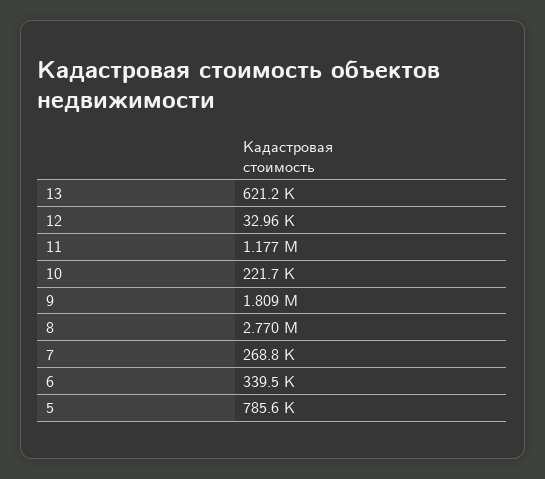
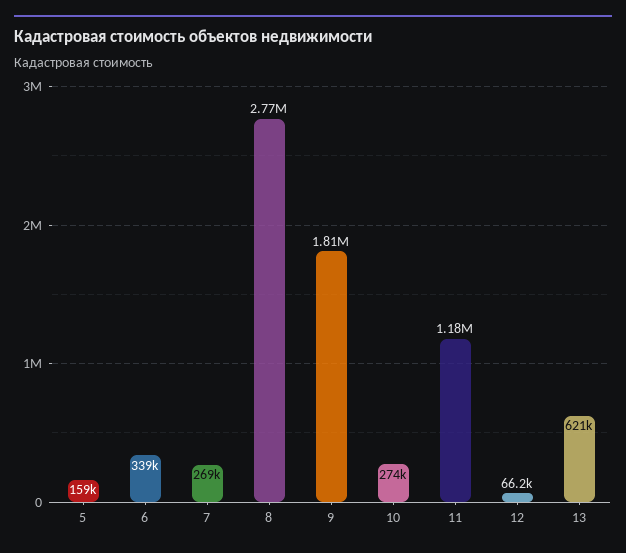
12: 32960 -> 66200
10: 221700 -> 274000
5: 785600 -> 159000

